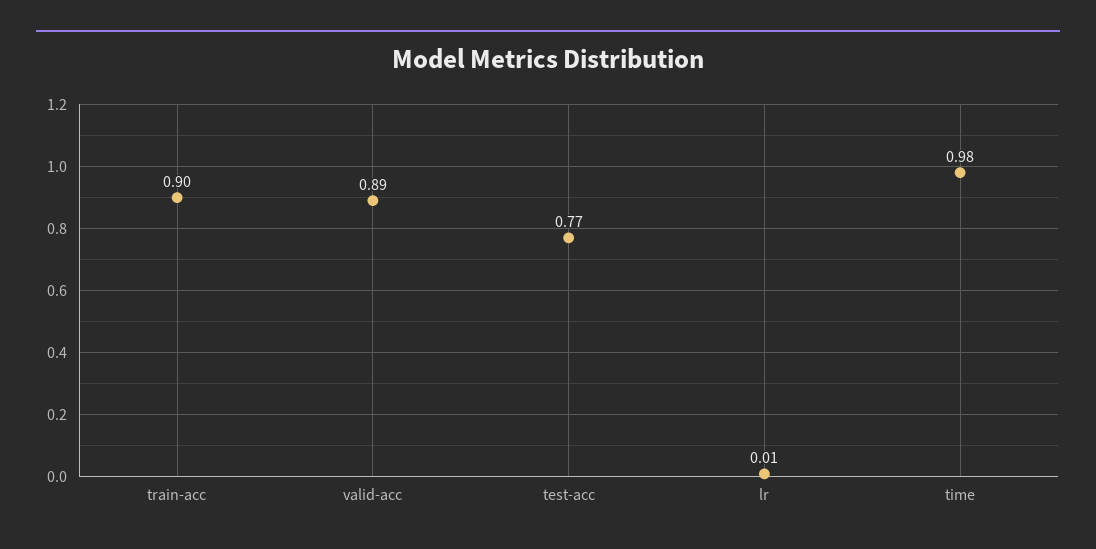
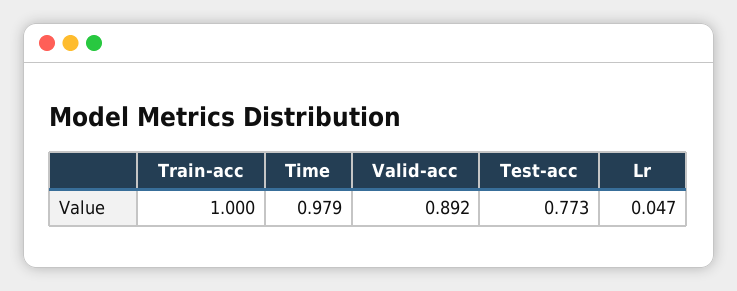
train-acc: 0.9 -> 1
lr: 0.01 -> 0.047

